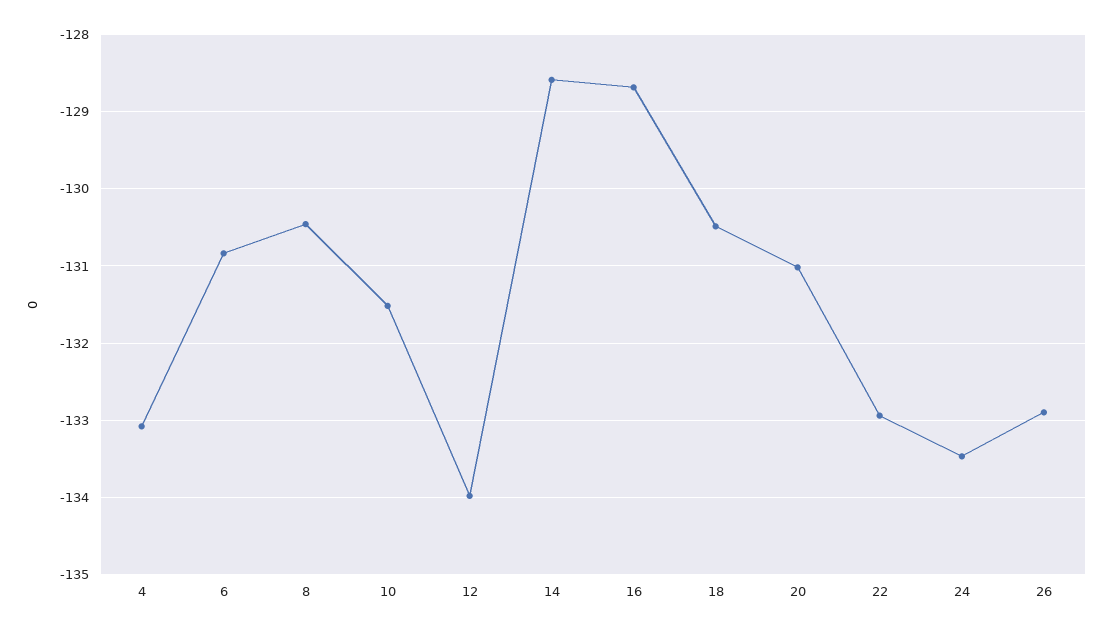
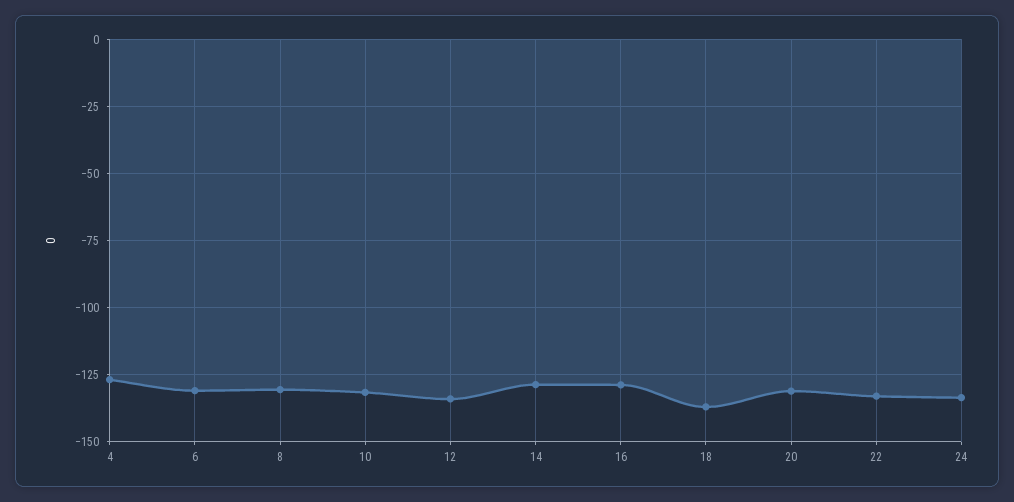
4: -133.1 -> -127.5
18: -130.5 -> -137.5
26: -132.9 -> none

